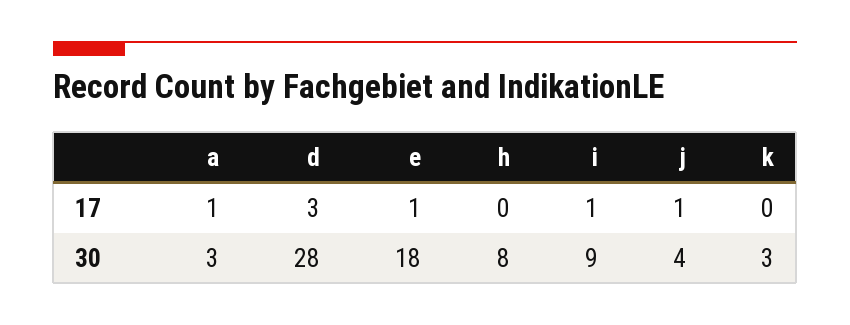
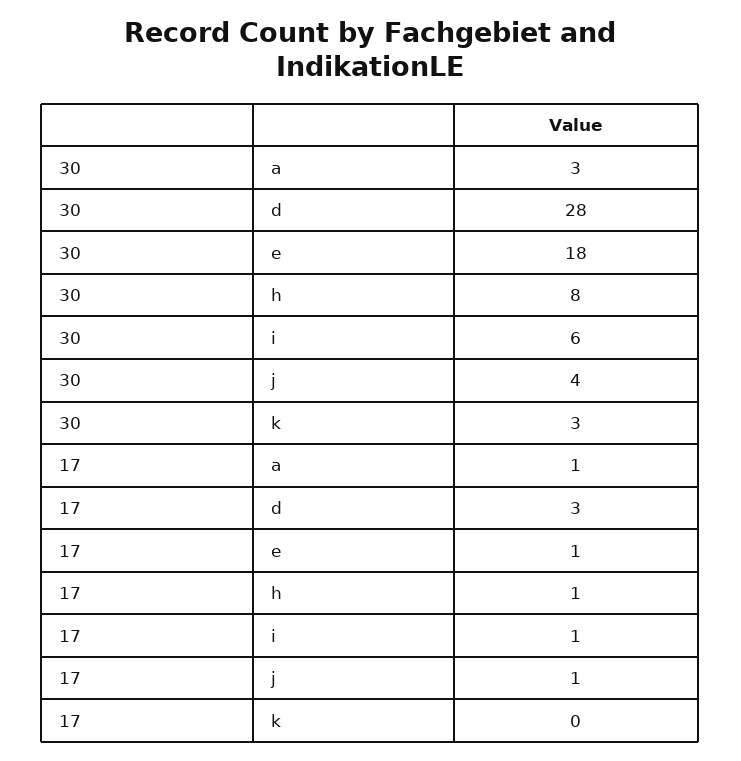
h, 17: 0 -> 1
i, 30: 9 -> 6

